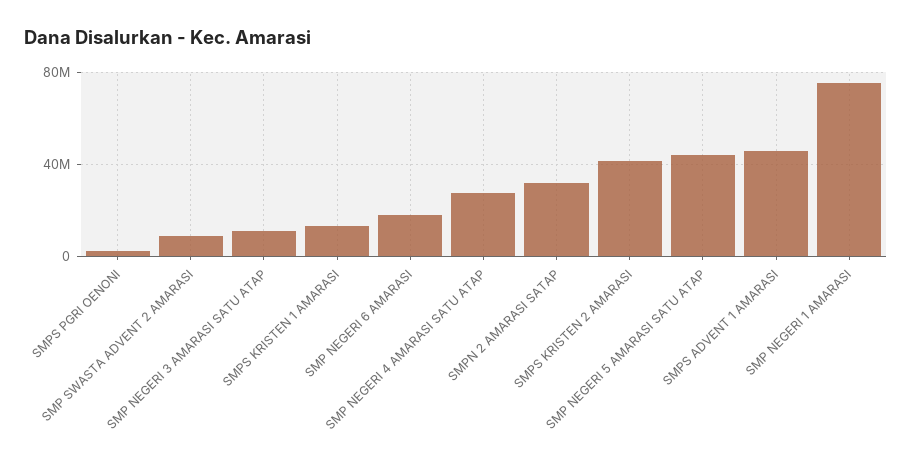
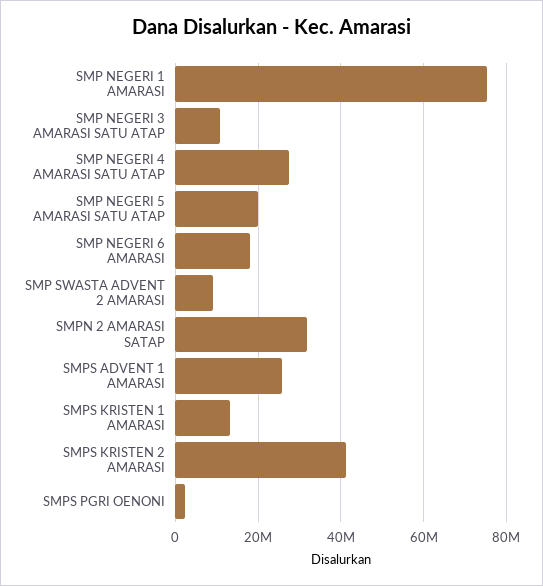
SMP NEGERI 5 AMARASI SATU ATAP: 45000000 -> 20000000
SMPS ADVENT 1 AMARASI: 45000000 -> 26000000

